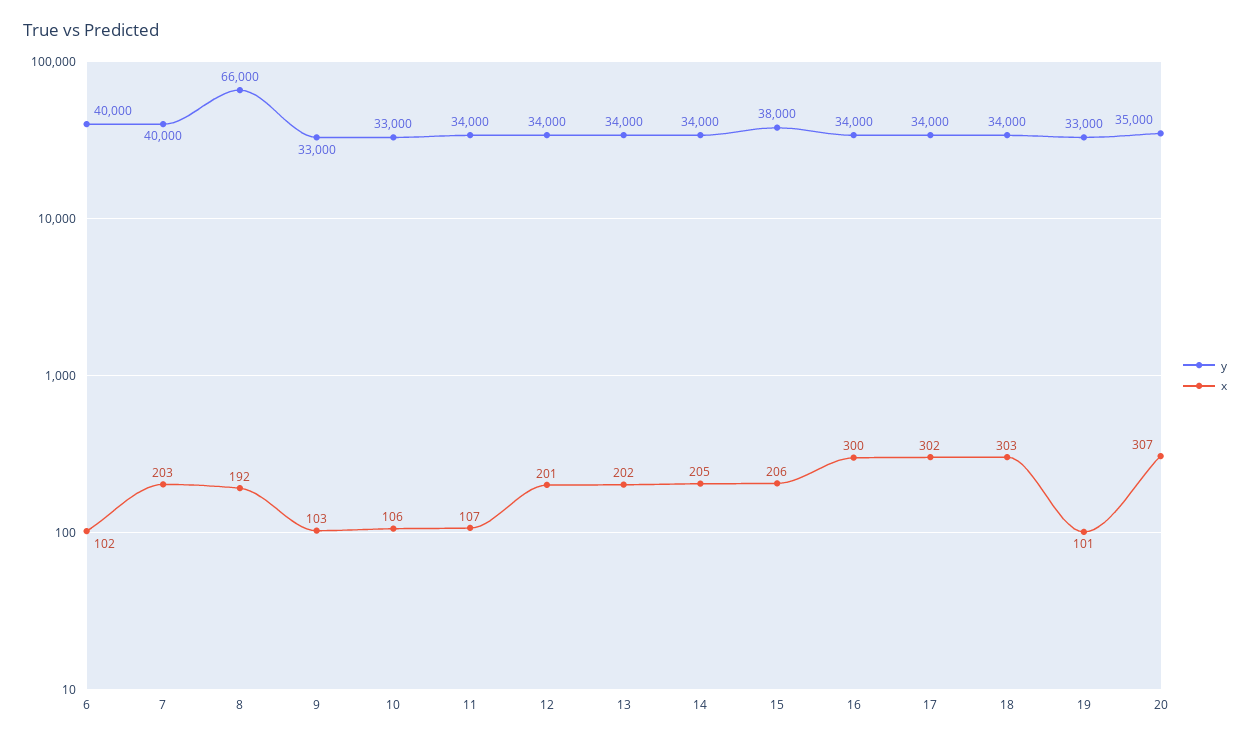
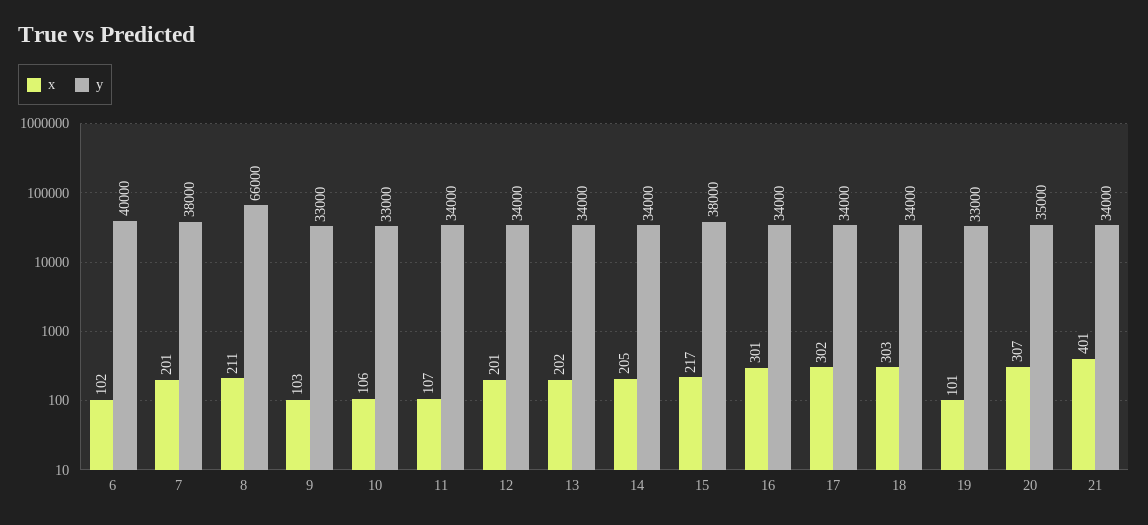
y, 7: 40000 -> 38000
x, 7: 203 -> 201
x, 8: 192 -> 211
x, 15: 206 -> 217
x, 16: 300 -> 301
x, 21: none -> 401
y, 21: none -> 34000

